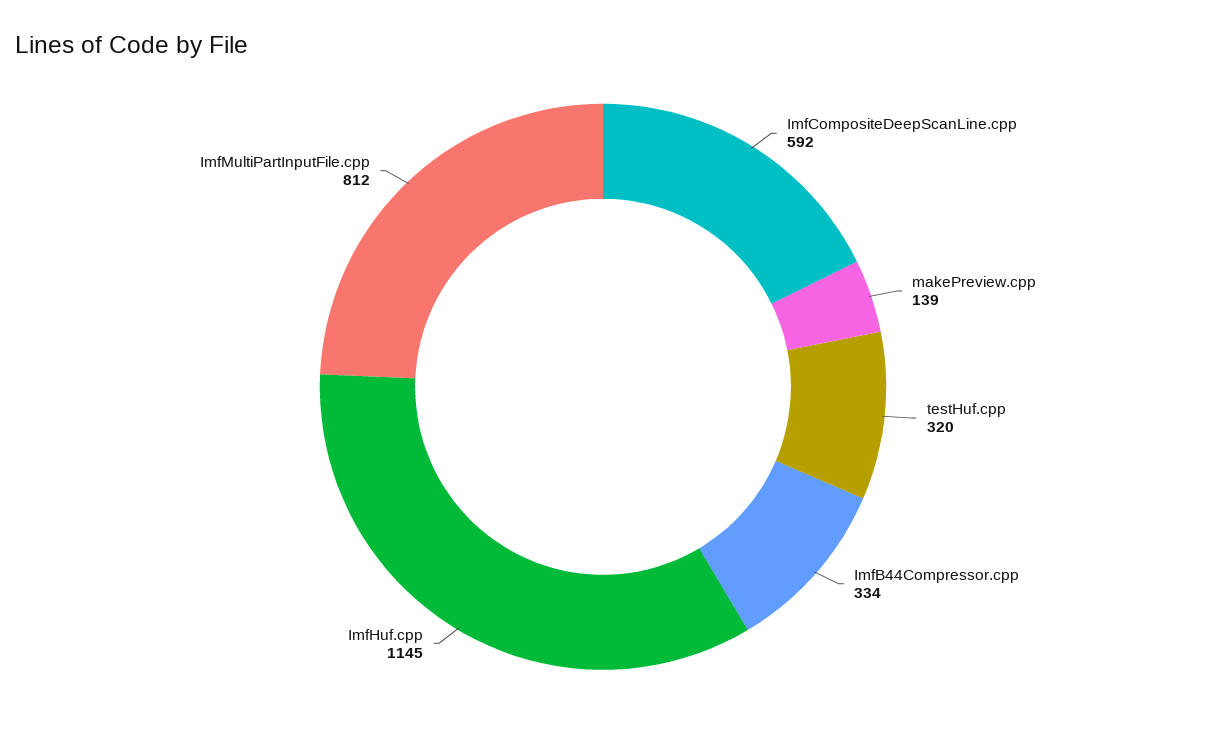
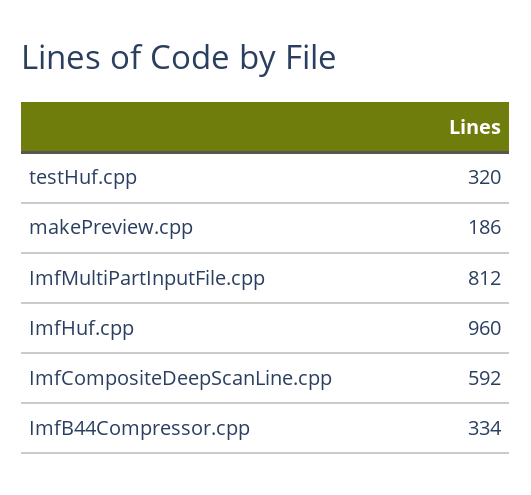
makePreview.cpp: 139 -> 186
ImfHuf.cpp: 1145 -> 960

